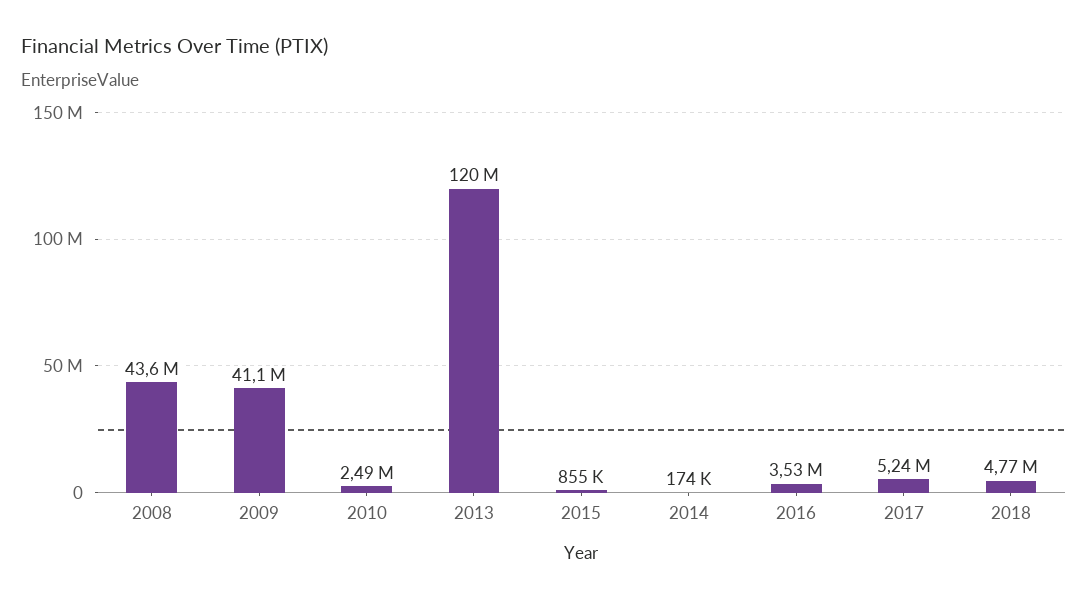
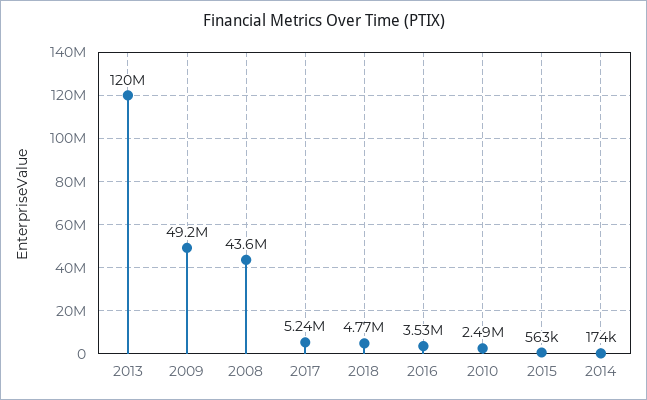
2009: 41100000 -> 49200000
2015: 855000 -> 563000

